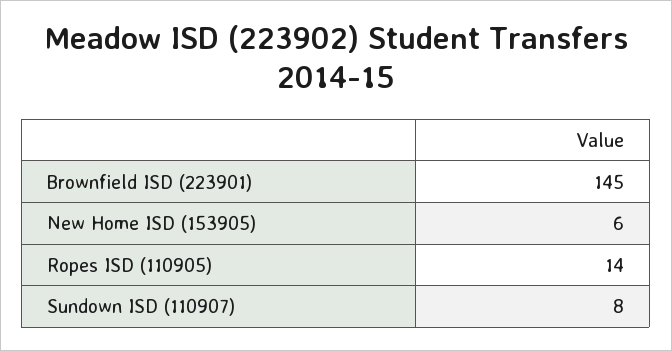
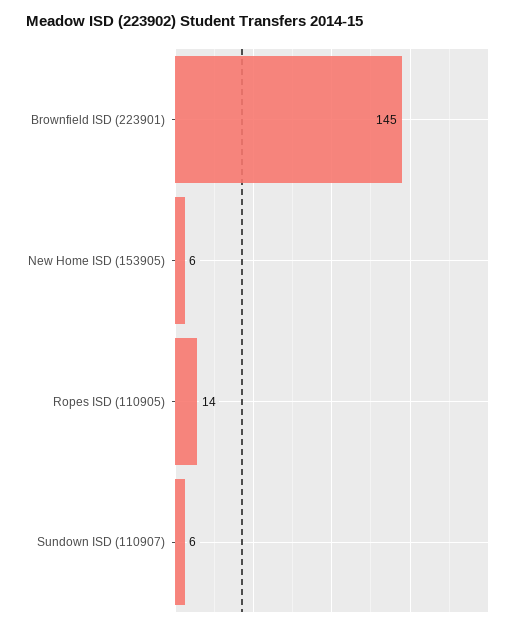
Sundown ISD (110907): 8 -> 6

